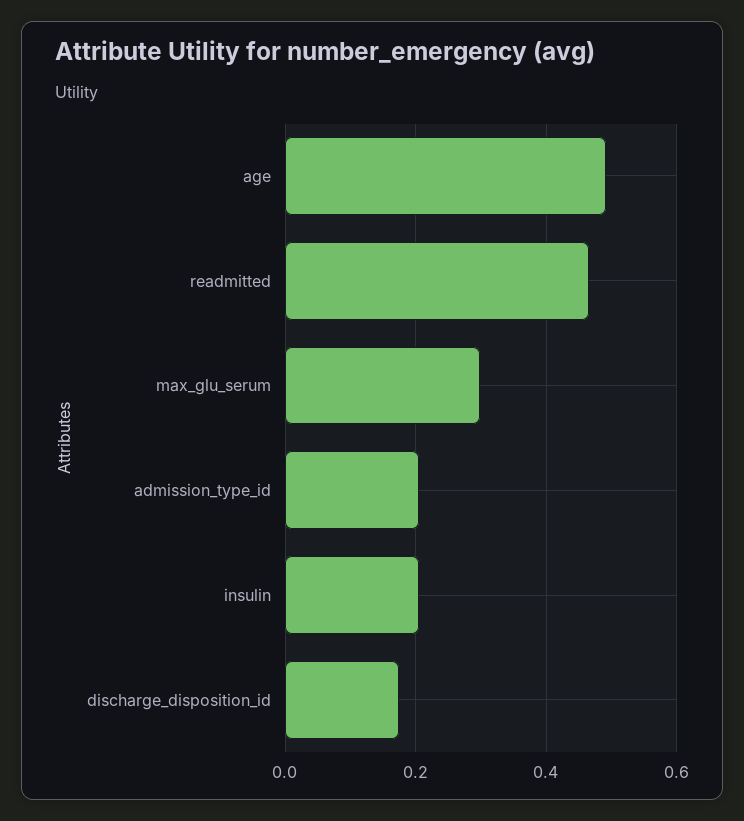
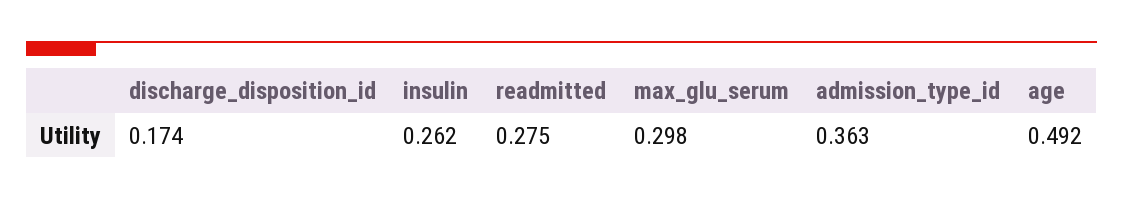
readmitted: 0.46 -> 0.275
admission_type_id: 0.2 -> 0.363
insulin: 0.2 -> 0.262

